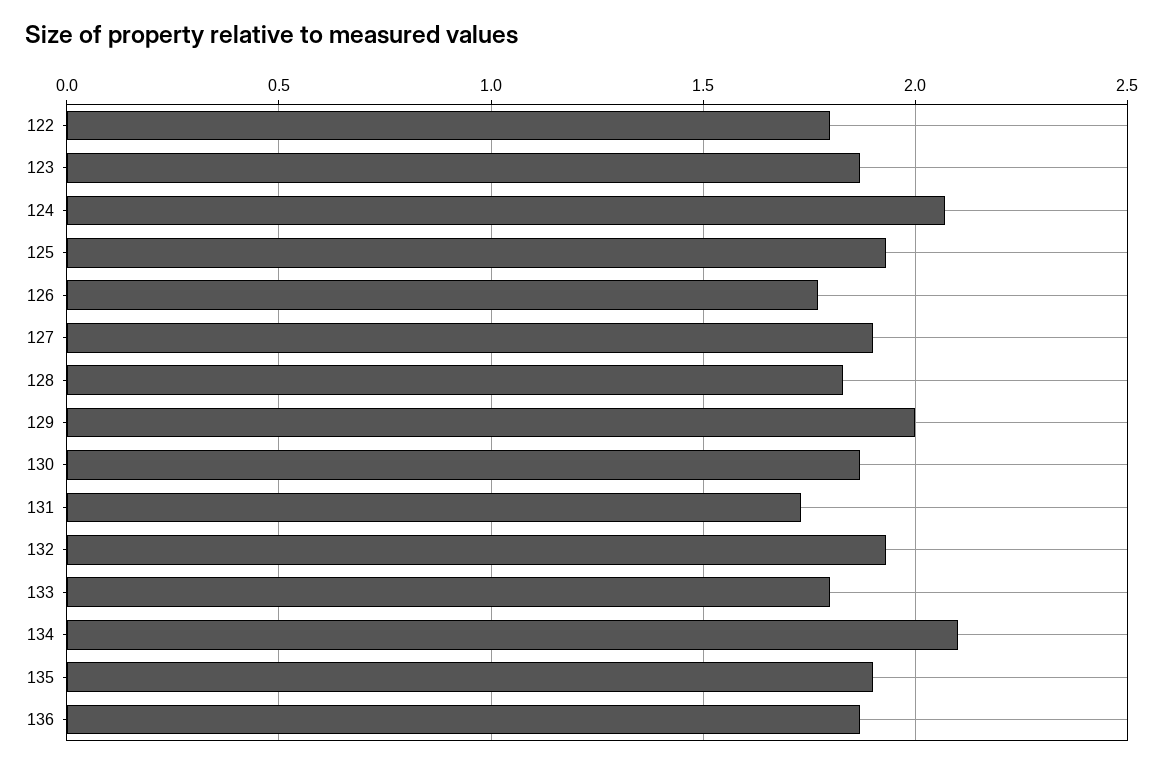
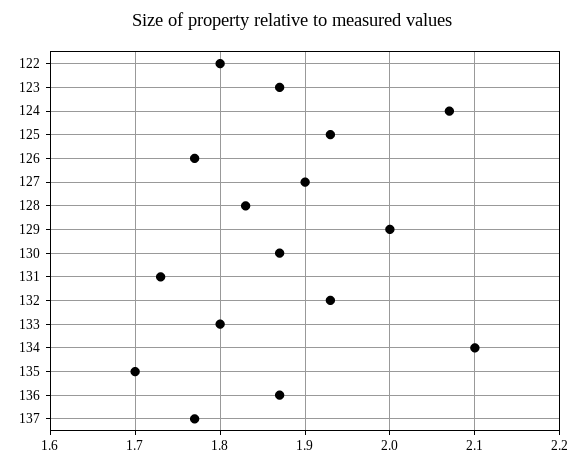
135: 1.9 -> 1.7
137: none -> 1.77

